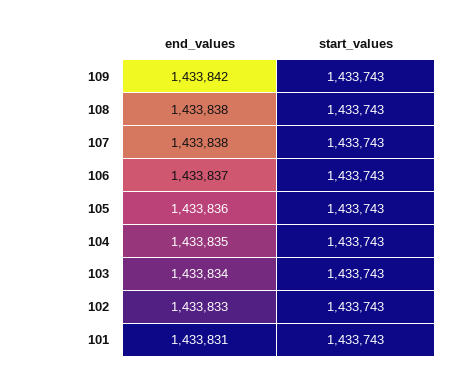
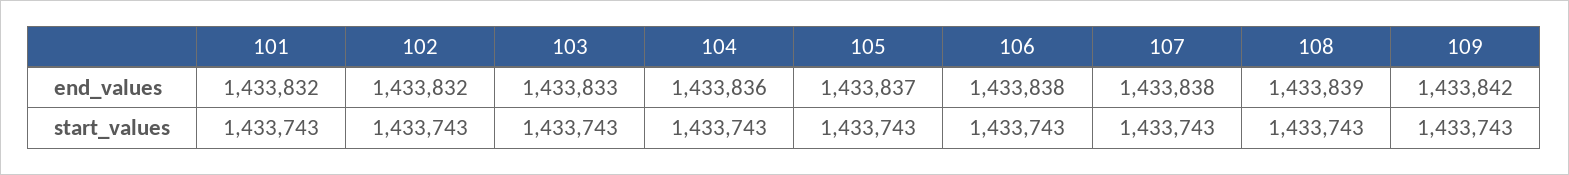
end_values, 108: 1433838 -> 1433839
end_values, 106: 1433837 -> 1433838
end_values, 105: 1433836 -> 1433837
end_values, 104: 1433835 -> 1433836
end_values, 103: 1433834 -> 1433833
end_values, 102: 1433833 -> 1433832
end_values, 101: 1433831 -> 1433832

